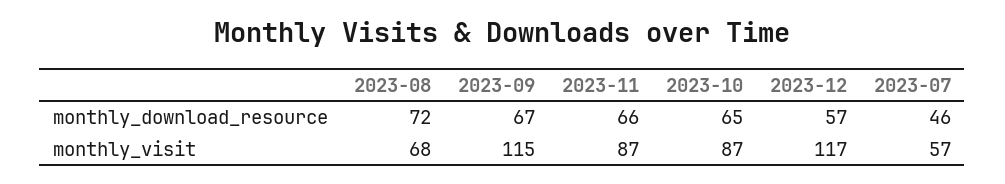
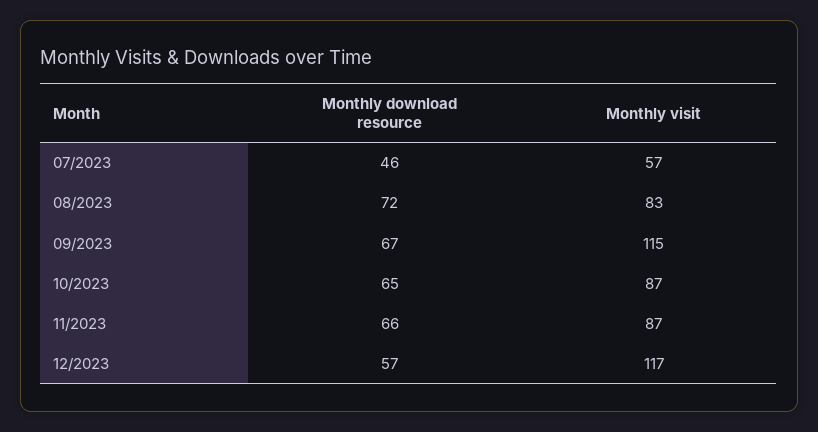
2023-08, monthly_visit: 68 -> 83

